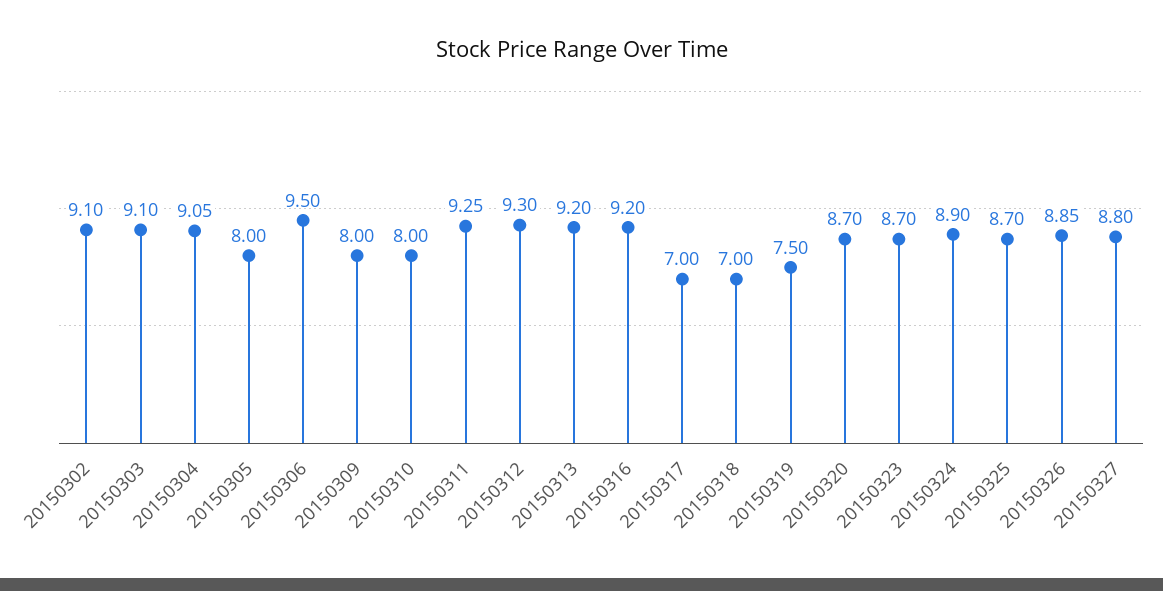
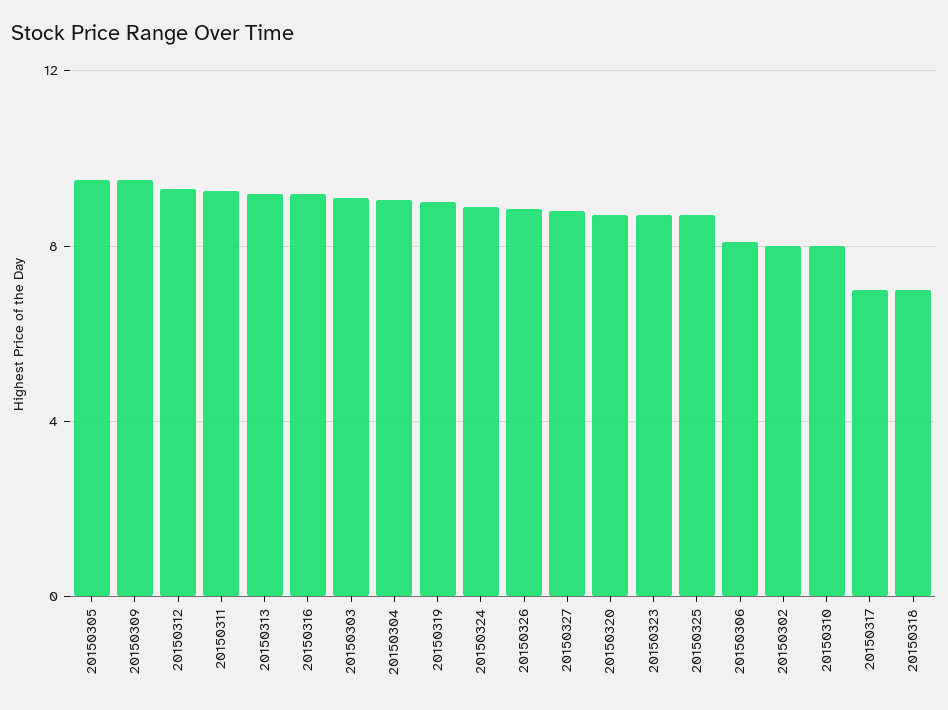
20150302: 9.1 -> 8
20150305: 8 -> 9.5
20150306: 9.5 -> 8
20150309: 8 -> 9.5
20150319: 7.5 -> 9

